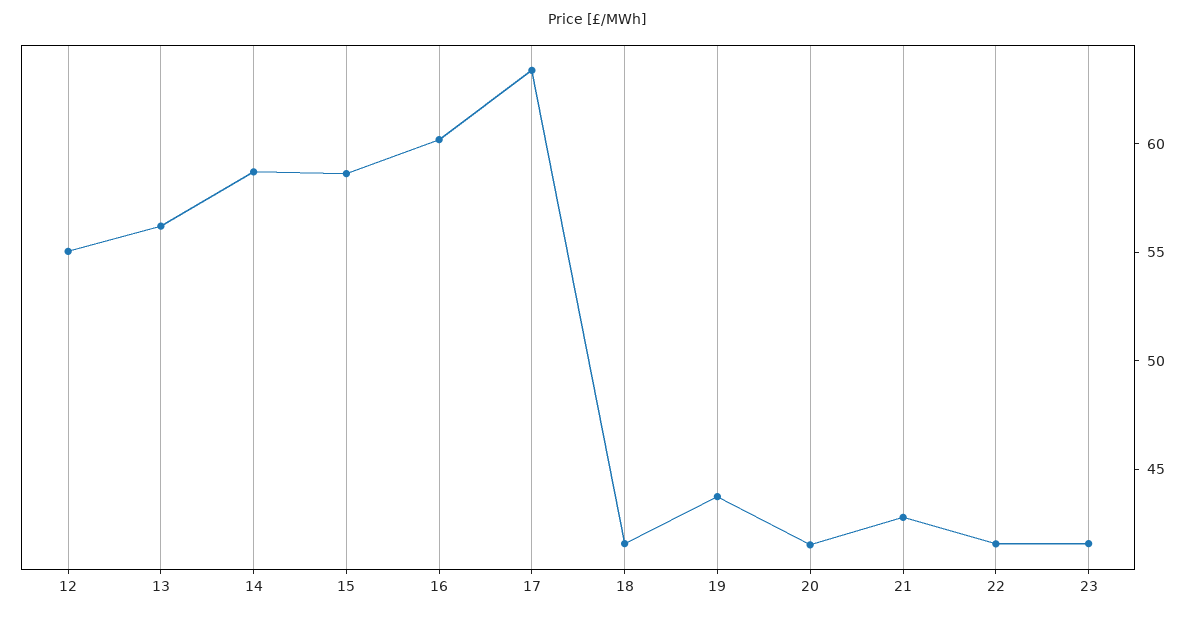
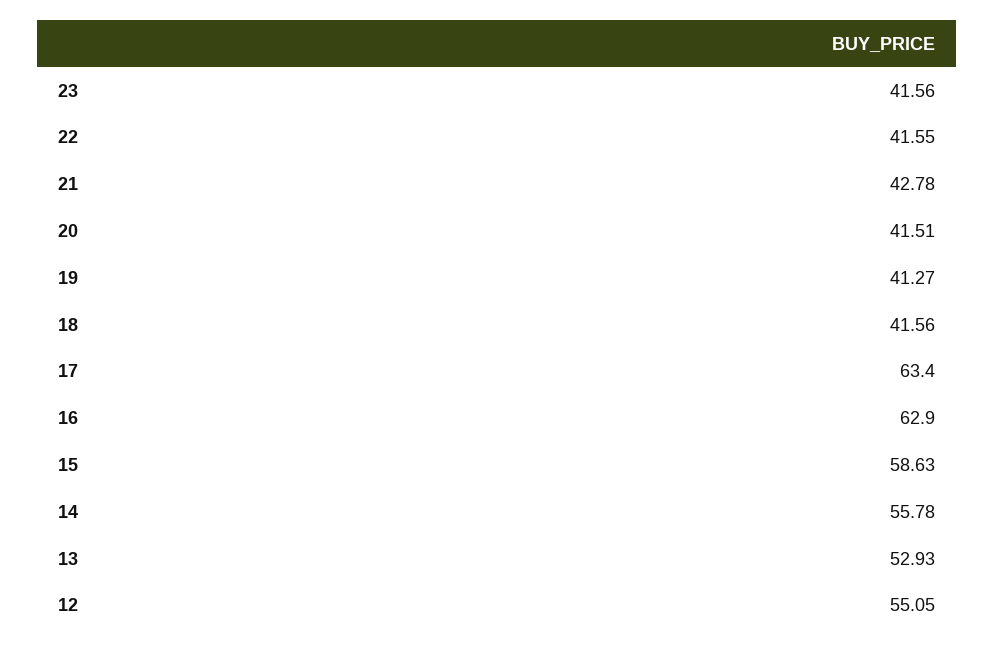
13: 56 -> 52.93
14: 59 -> 55.78
16: 60 -> 62.9
19: 44 -> 41.27

